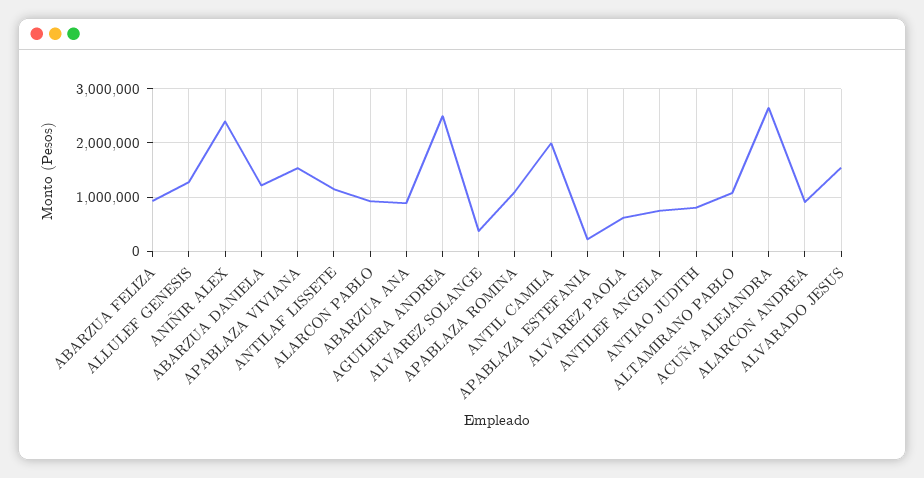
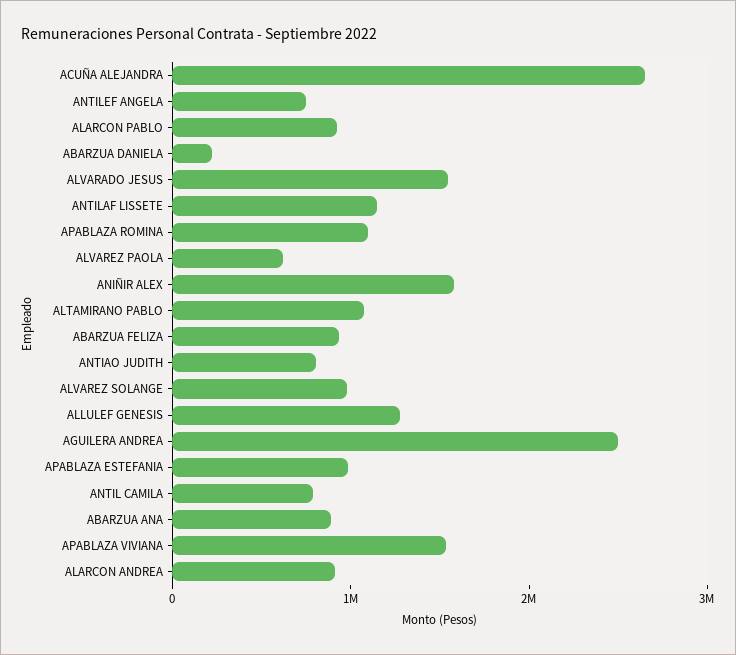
ANIÑIR ALEX: 2400000 -> 1600000
ABARZUA DANIELA: 1200000 -> 200000
ALVAREZ SOLANGE: 400000 -> 1000000
ANTIL CAMILA: 2000000 -> 800000
APABLAZA ESTEFANIA: 200000 -> 1000000

